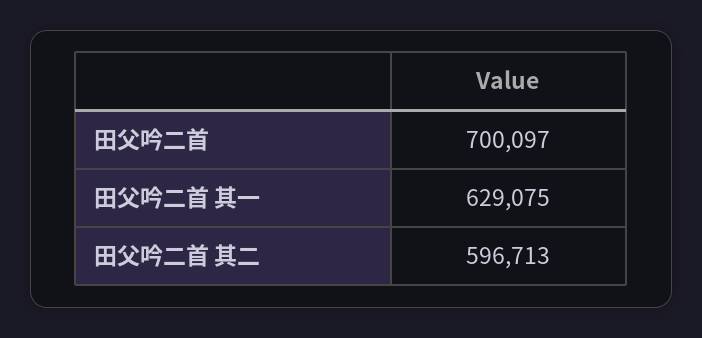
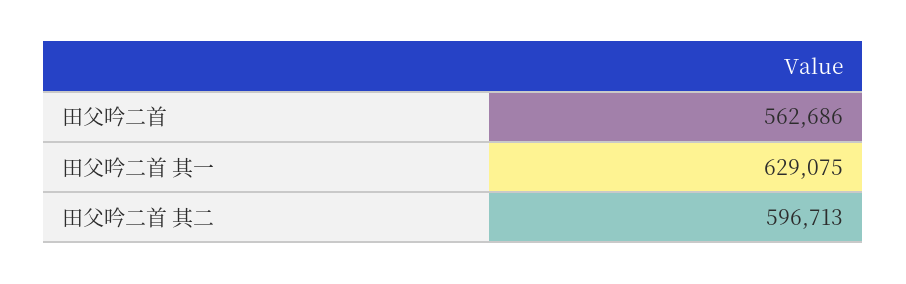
田父吟二首: 700097 -> 562686

